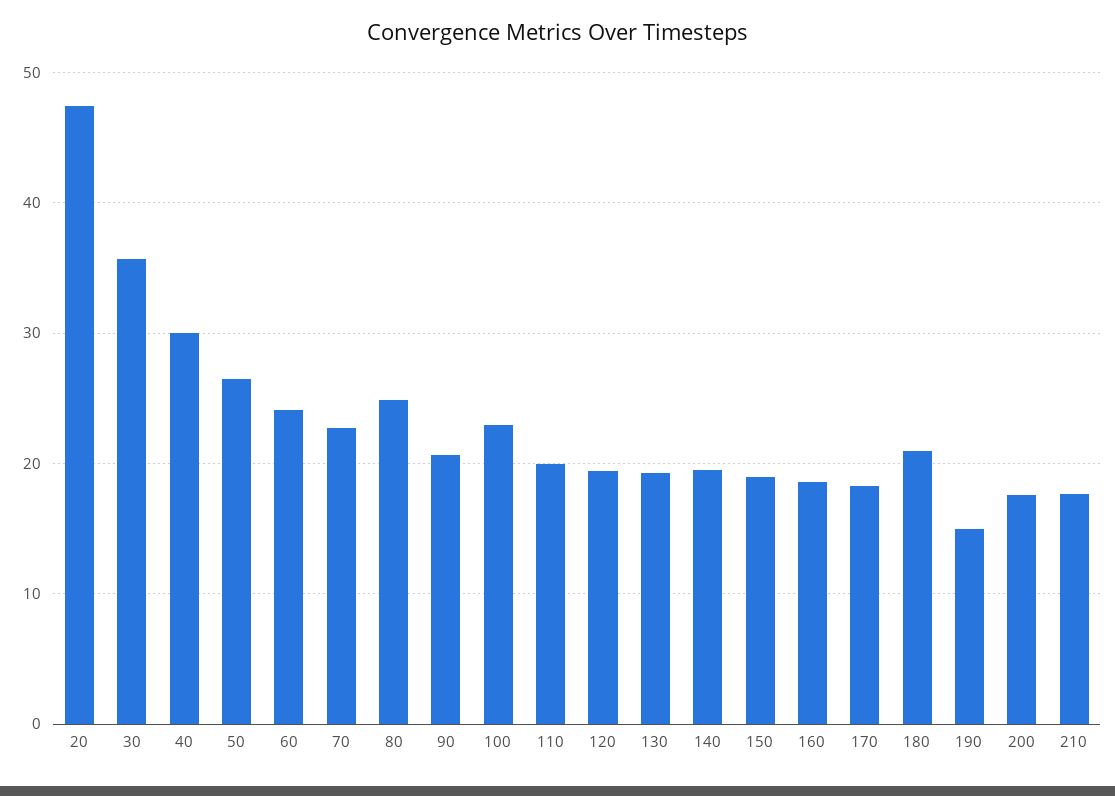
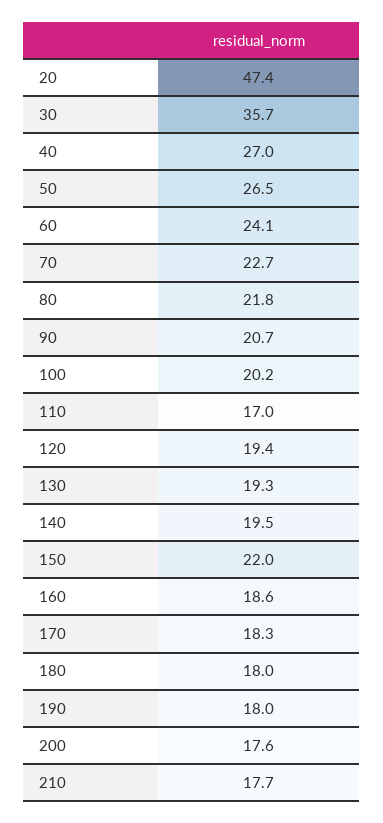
40: 30 -> 27
80: 25 -> 21.8
100: 23 -> 20.2
110: 20 -> 17
150: 19 -> 22
180: 21 -> 18
190: 15 -> 18

